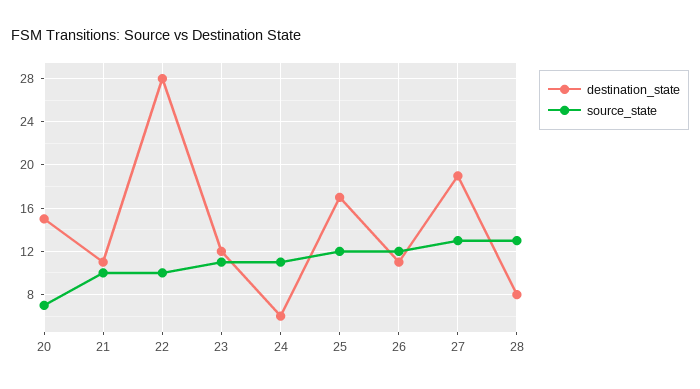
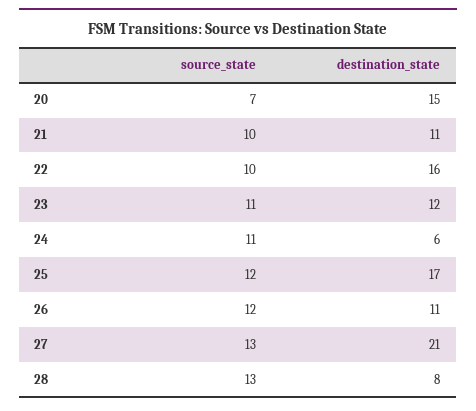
destination_state, 22: 28 -> 16
destination_state, 27: 19 -> 21

